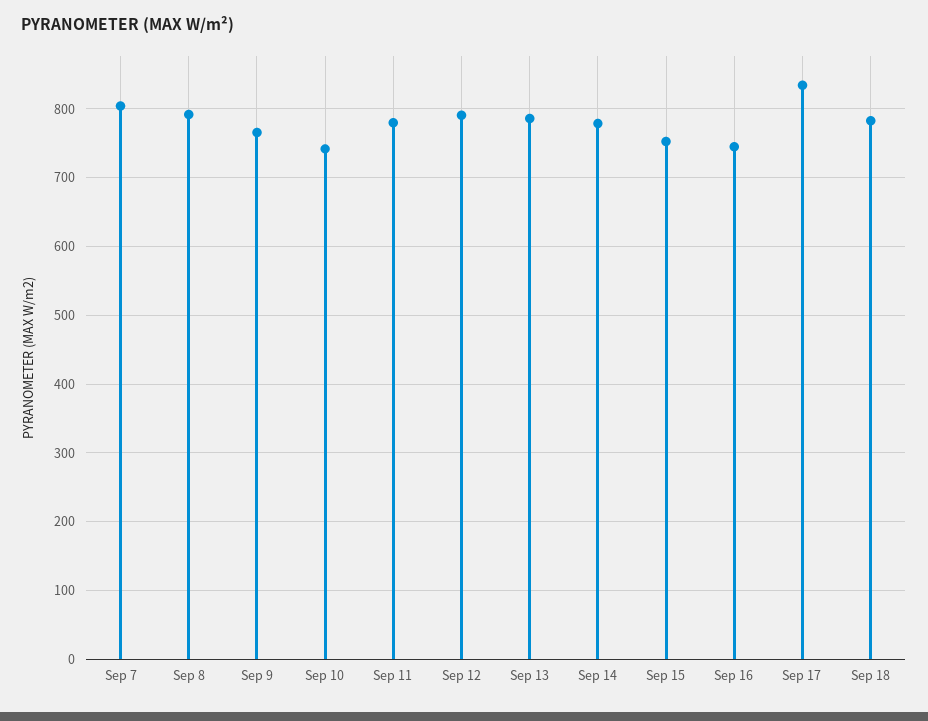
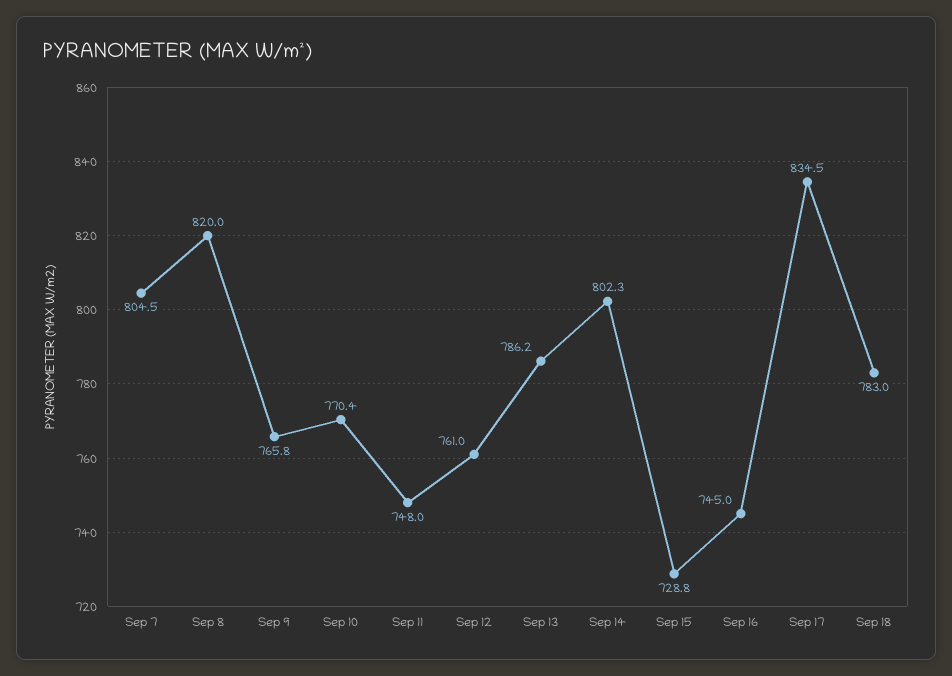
Sep 8: 790 -> 820
Sep 10: 740 -> 770.4
Sep 11: 780 -> 748
Sep 12: 790 -> 761
Sep 14: 780 -> 802.3
Sep 15: 750 -> 728.8

